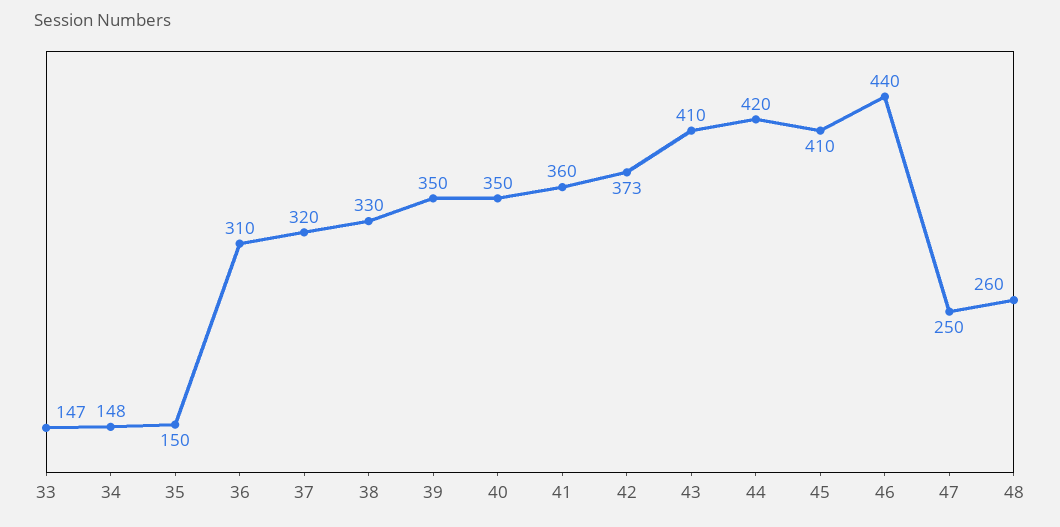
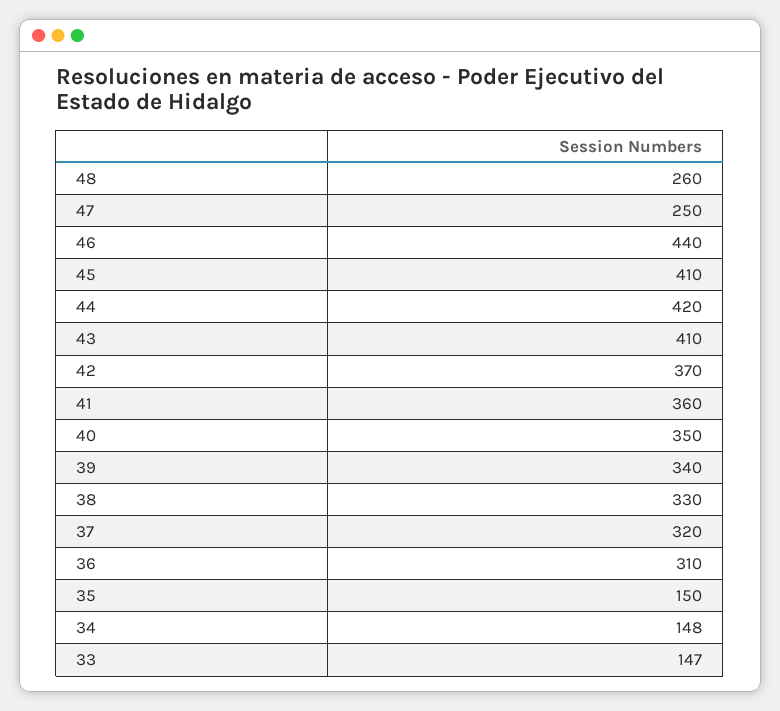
39: 350 -> 340
42: 373 -> 370

